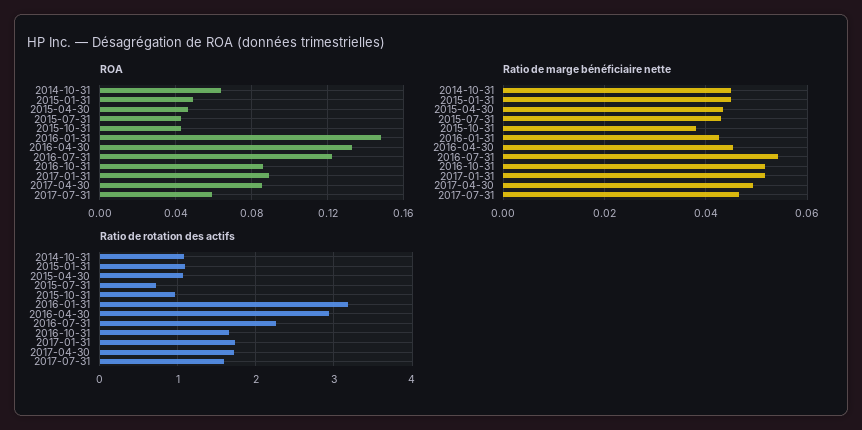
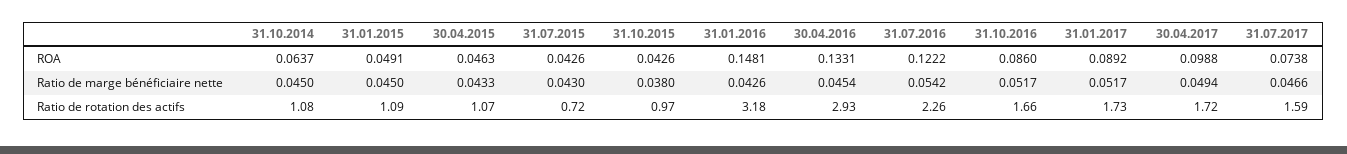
ROA, 2017-04-30: 0.085 -> 0.0988
ROA, 2017-07-31: 0.06 -> 0.0738

